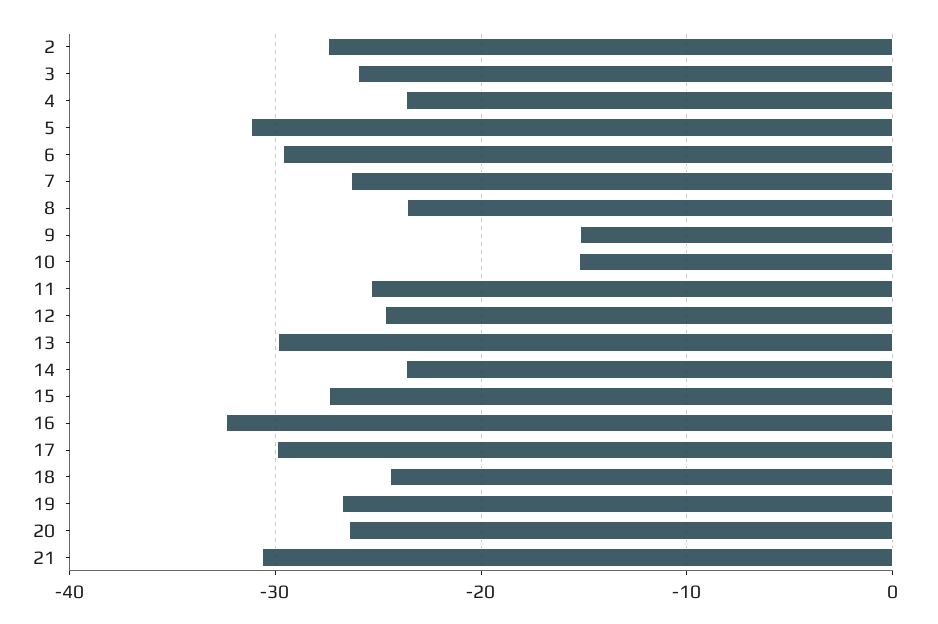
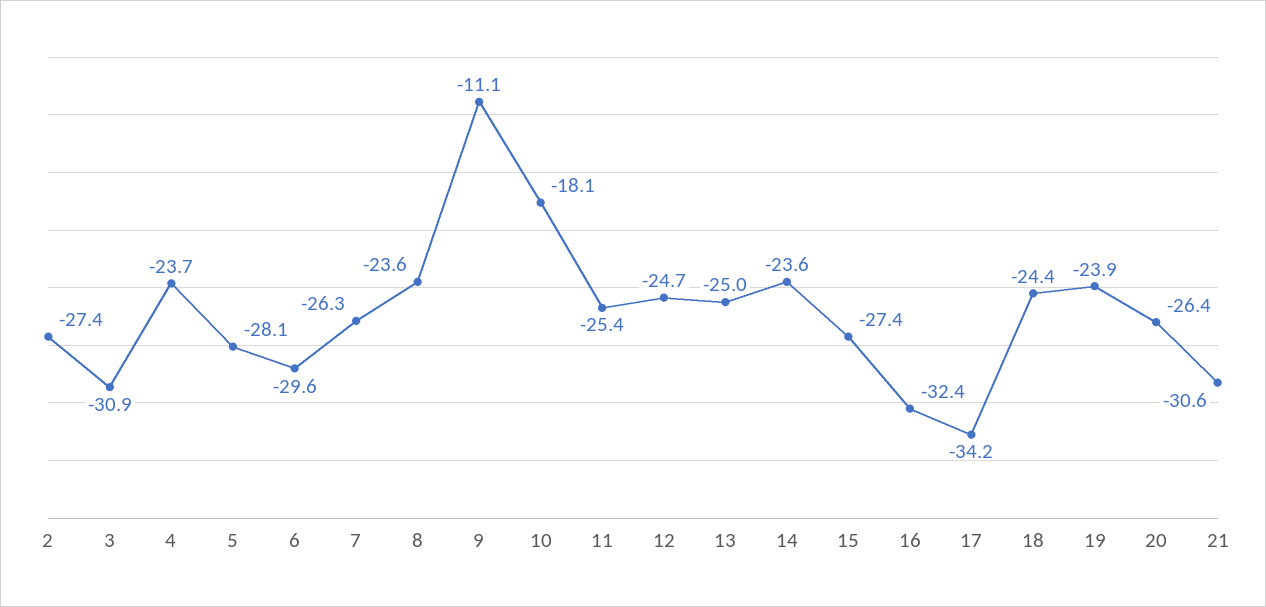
3: -26 -> -30.9
5: -31 -> -28.1
9: -15 -> -11.1
10: -15 -> -18.1
13: -30 -> -25
17: -30 -> -34.2
19: -27 -> -23.9

